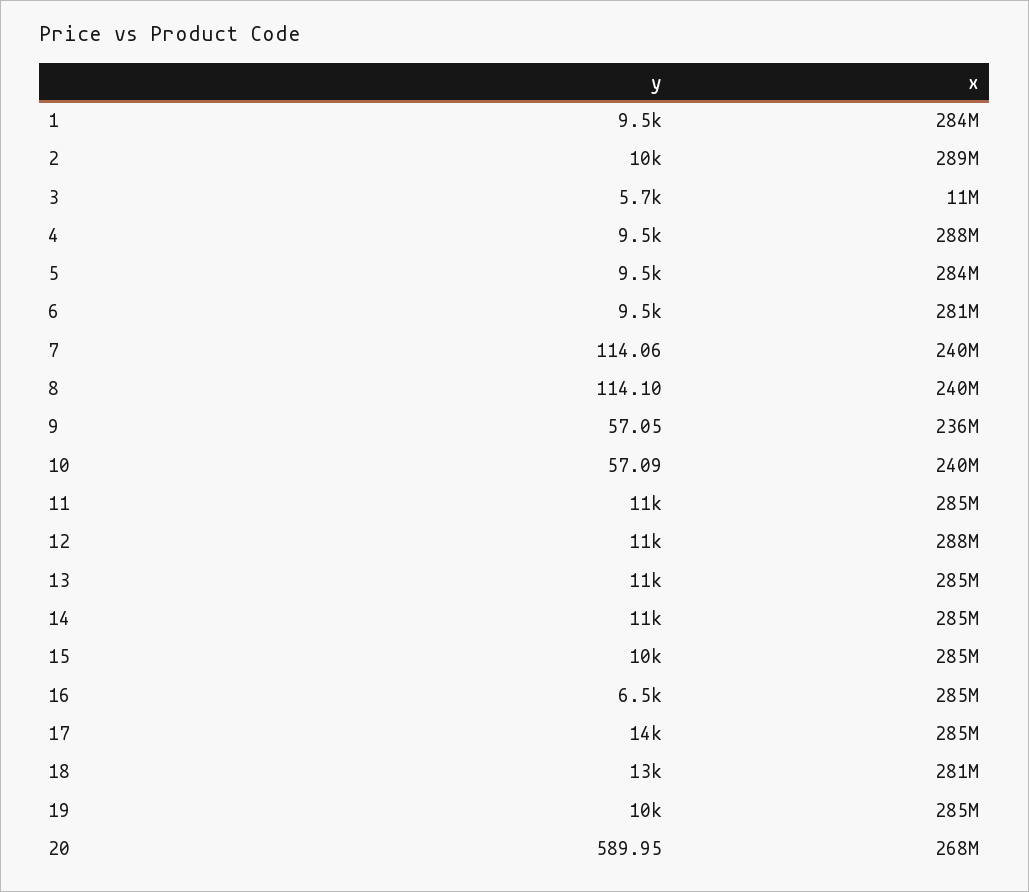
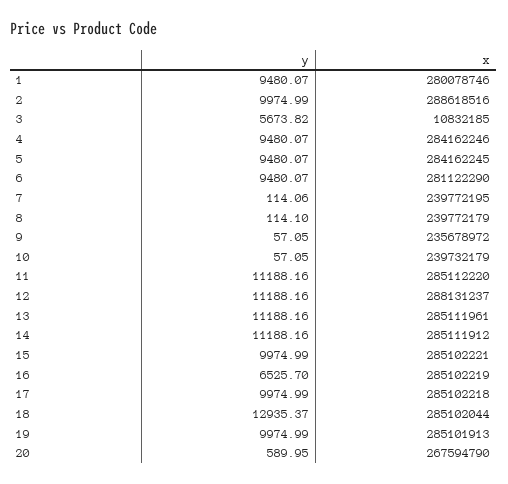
x, 1: 284000000 -> 280078746
x, 4: 288000000 -> 284162246
y, 10: 57.09 -> 57.05
y, 17: 14000 -> 9974.99
x, 18: 281000000 -> 285102044

